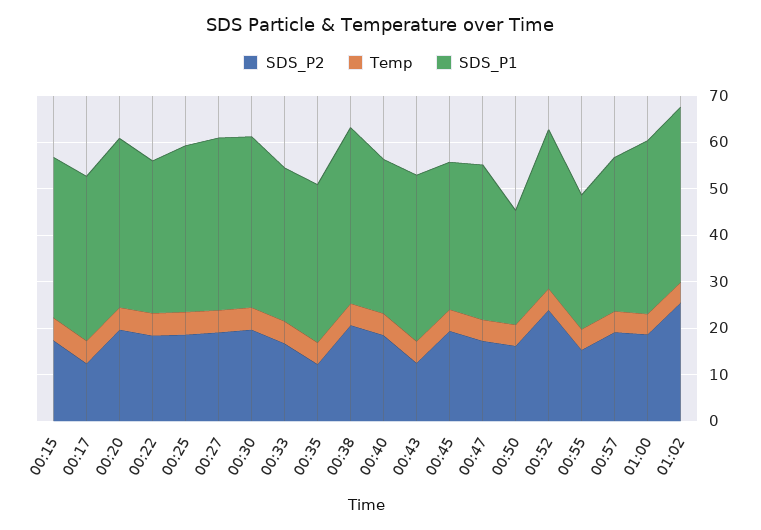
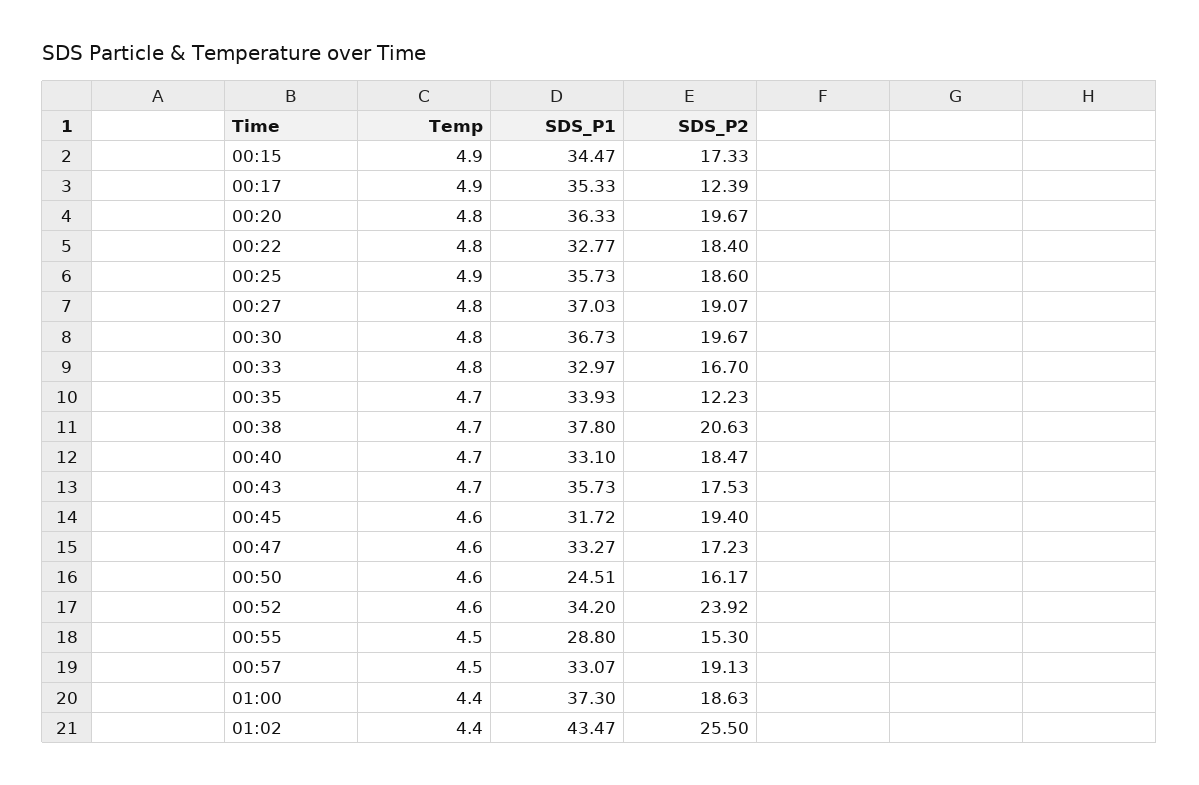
SDS_P2, 00:43: 12 -> 17.53
SDS_P1, 01:02: 38 -> 43.47

